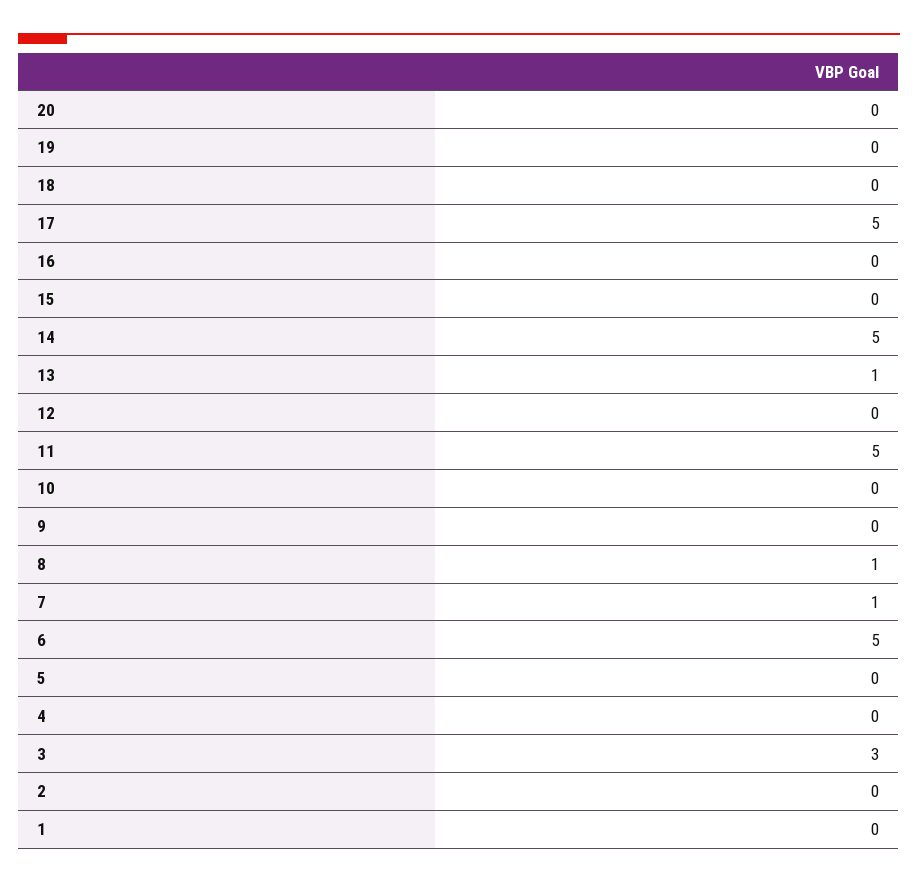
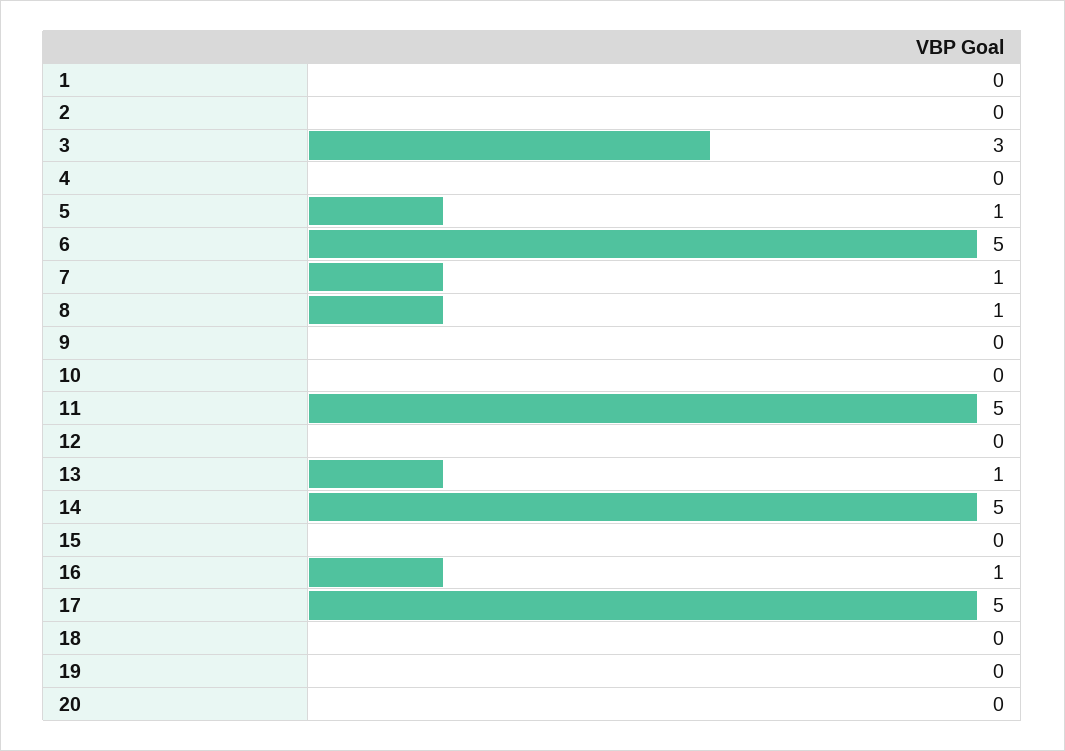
16: 0 -> 1
5: 0 -> 1

